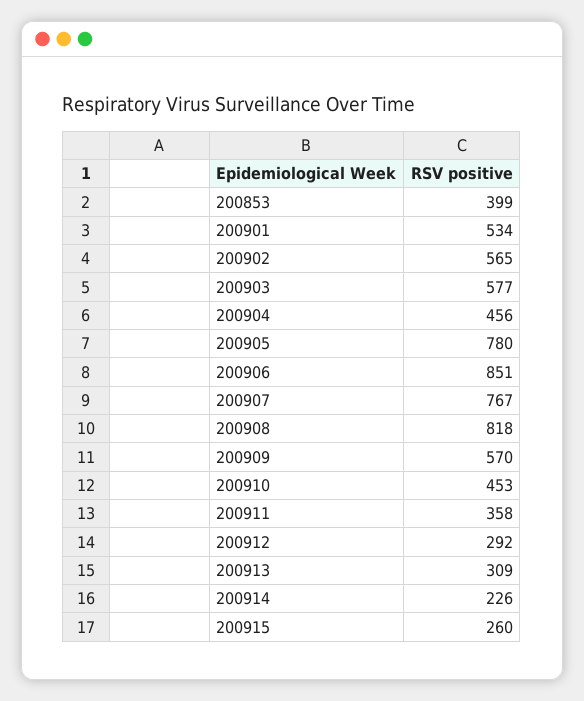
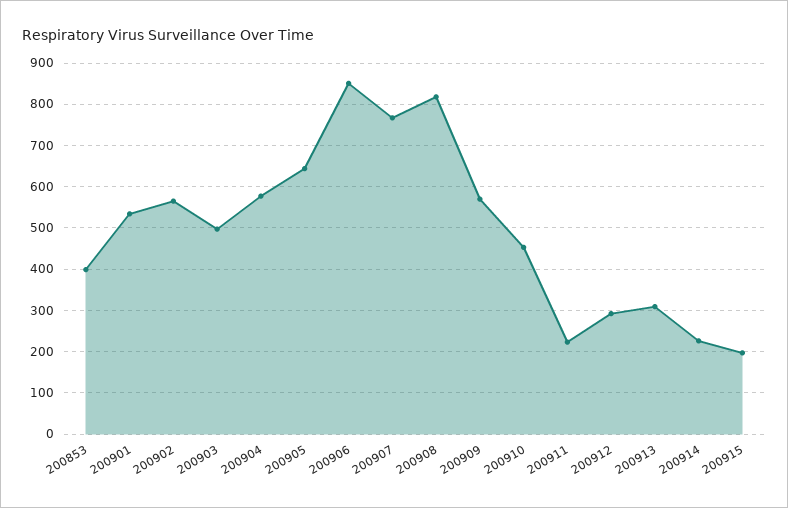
200903: 577 -> 500
200904: 456 -> 580
200905: 780 -> 640
200911: 358 -> 220
200915: 260 -> 200

